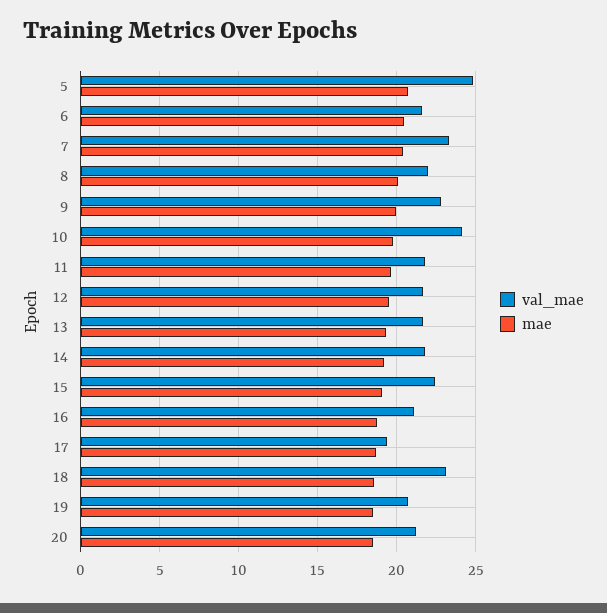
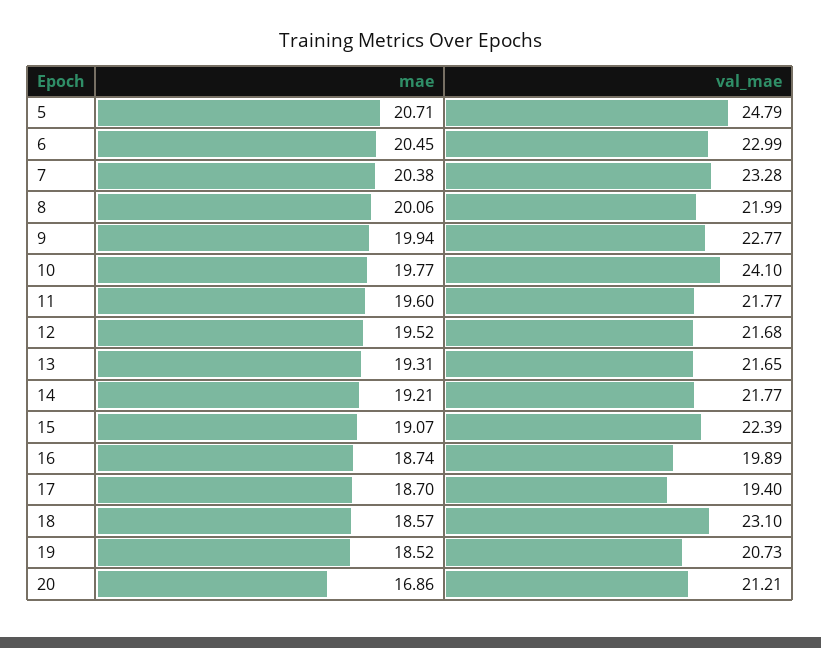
val_mae, 6: 21.5 -> 22.99
val_mae, 16: 21 -> 19.89
mae, 20: 18.5 -> 16.86

